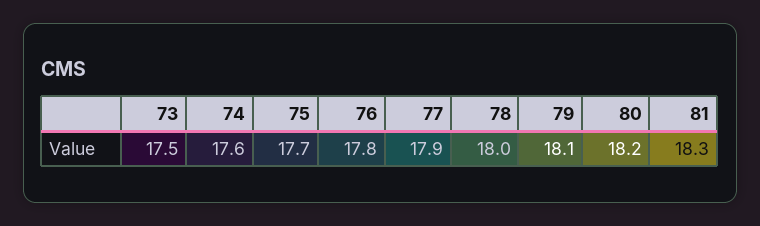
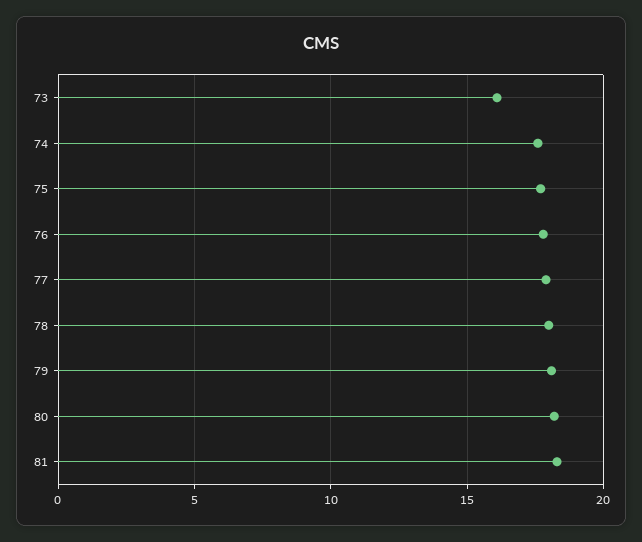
73: 17.5 -> 16

